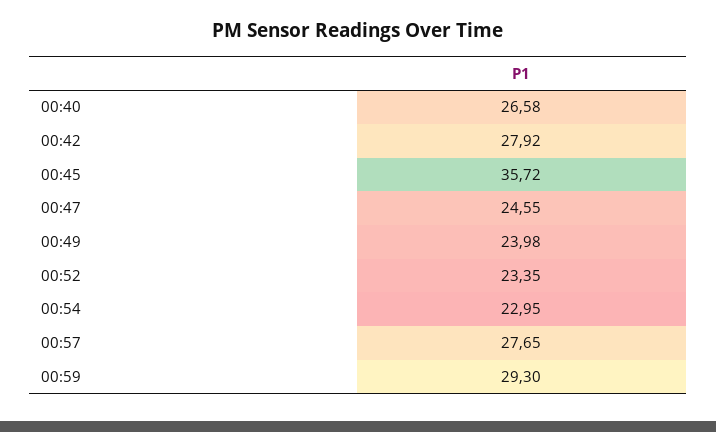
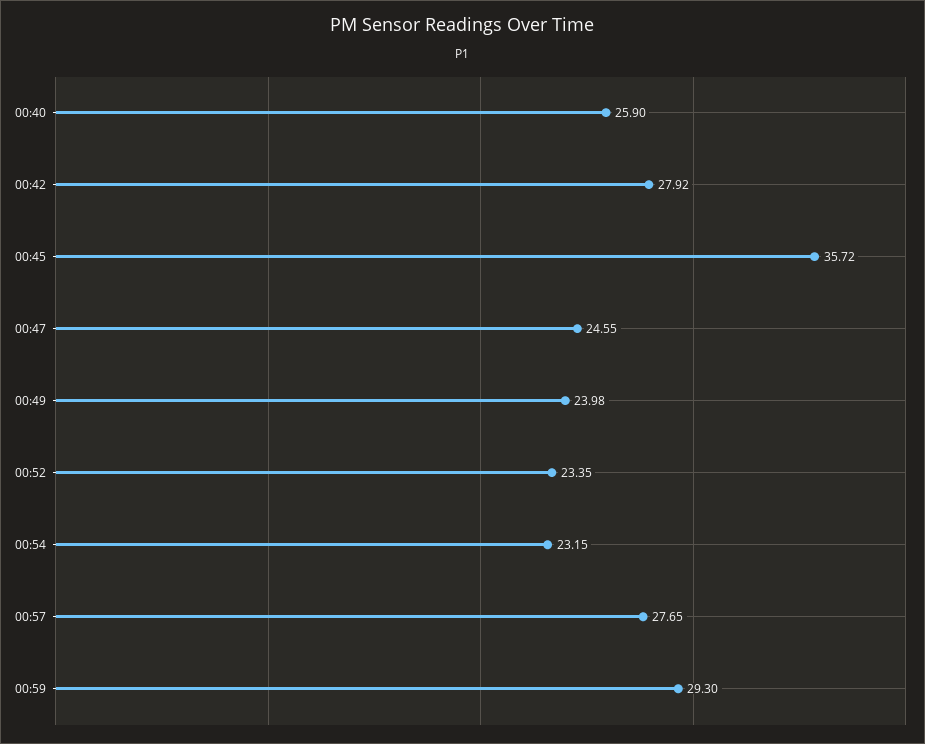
00:40: 26.58 -> 25.9
00:54: 22.95 -> 23.15

